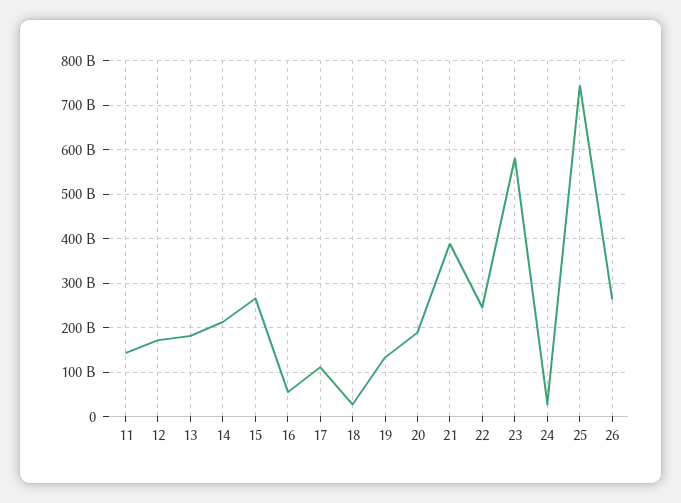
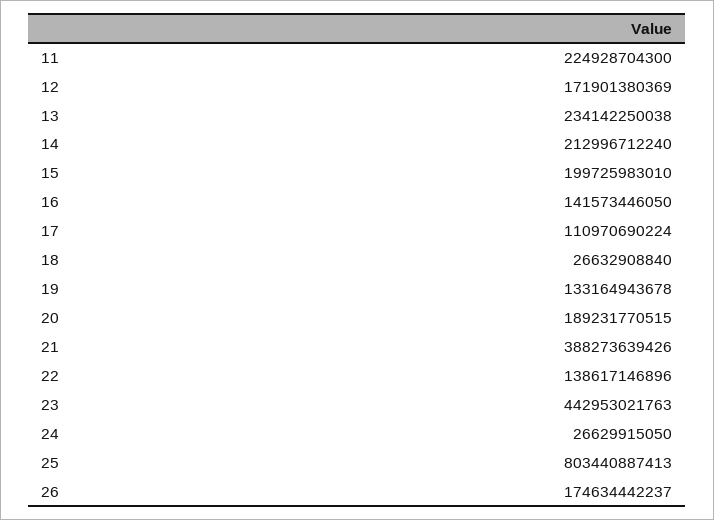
11: 140000000000 -> 224928704300
13: 180000000000 -> 234142250038
15: 260000000000 -> 199725983010
16: 60000000000 -> 141573446050
22: 240000000000 -> 138617146896
23: 580000000000 -> 442953021763
25: 740000000000 -> 803440887413
26: 260000000000 -> 174634442237

